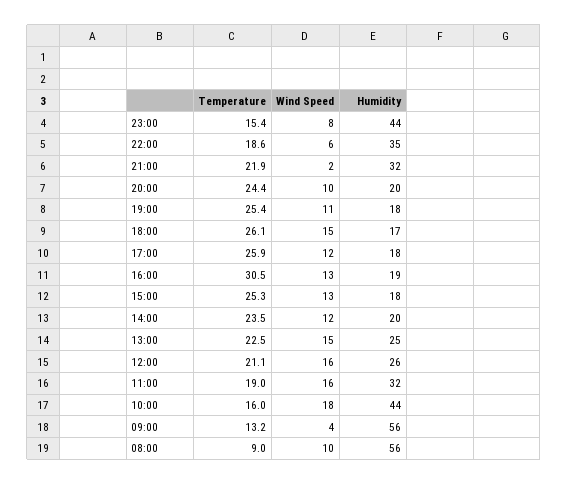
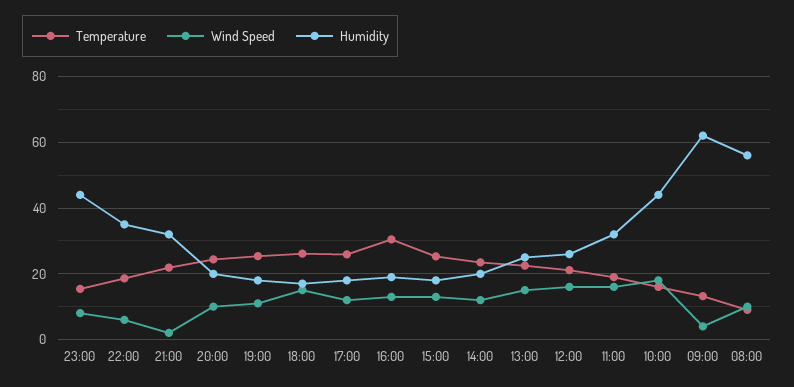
Humidity, 09:00: 56 -> 62

